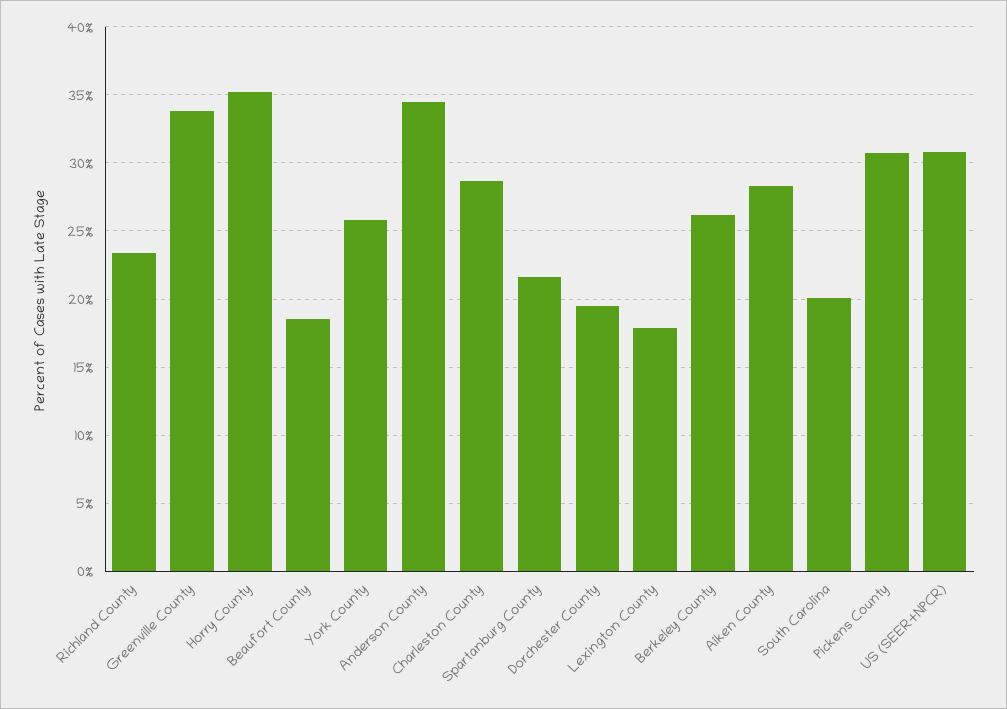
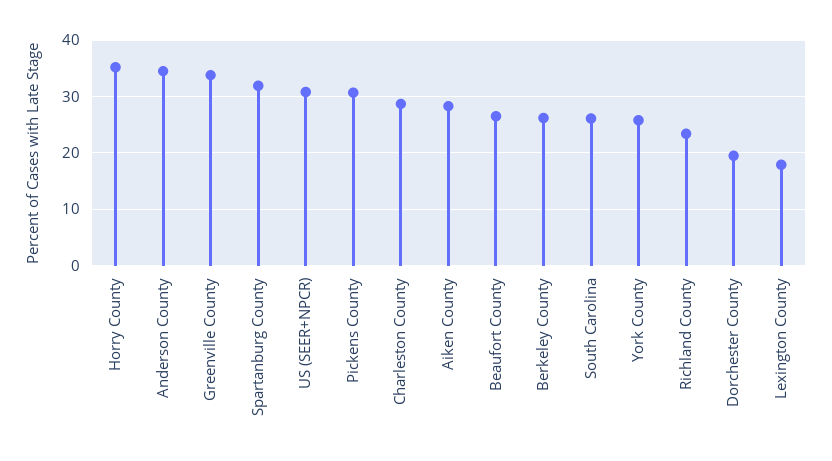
Beaufort County: 18.5 -> 26
Spartanburg County: 21.5 -> 32
South Carolina: 20 -> 26

